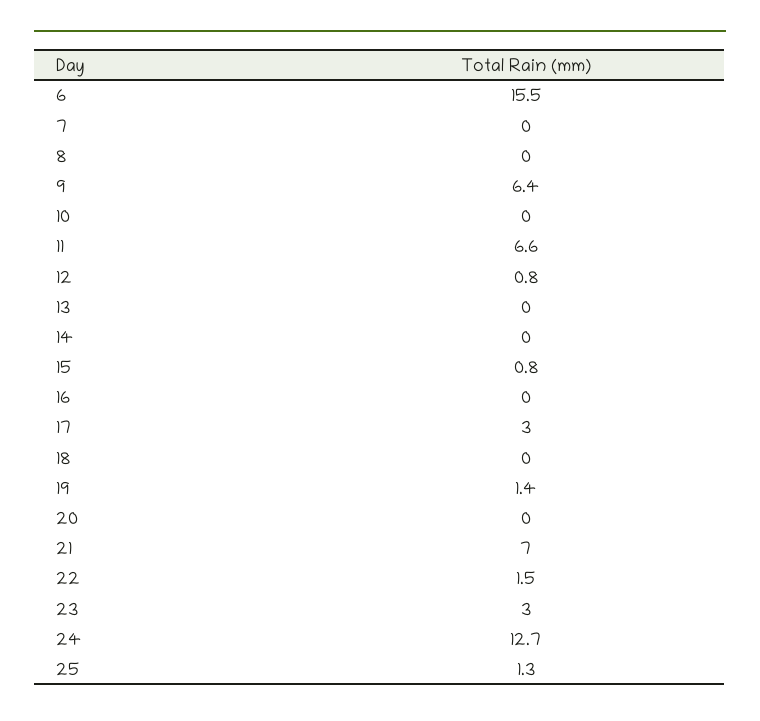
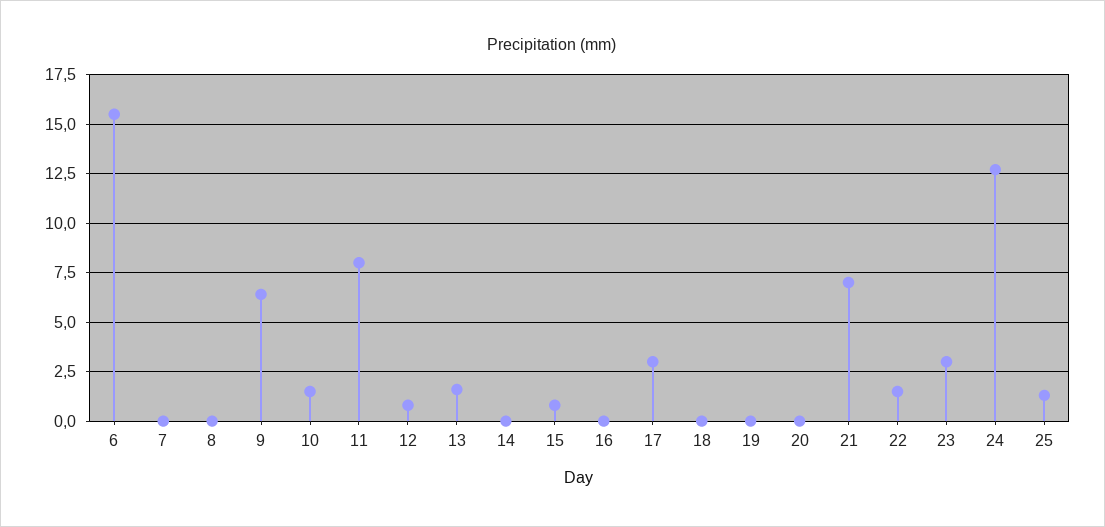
10: 0 -> 1.5
11: 6.6 -> 8
13: 0 -> 1.5
19: 1.4 -> 0

